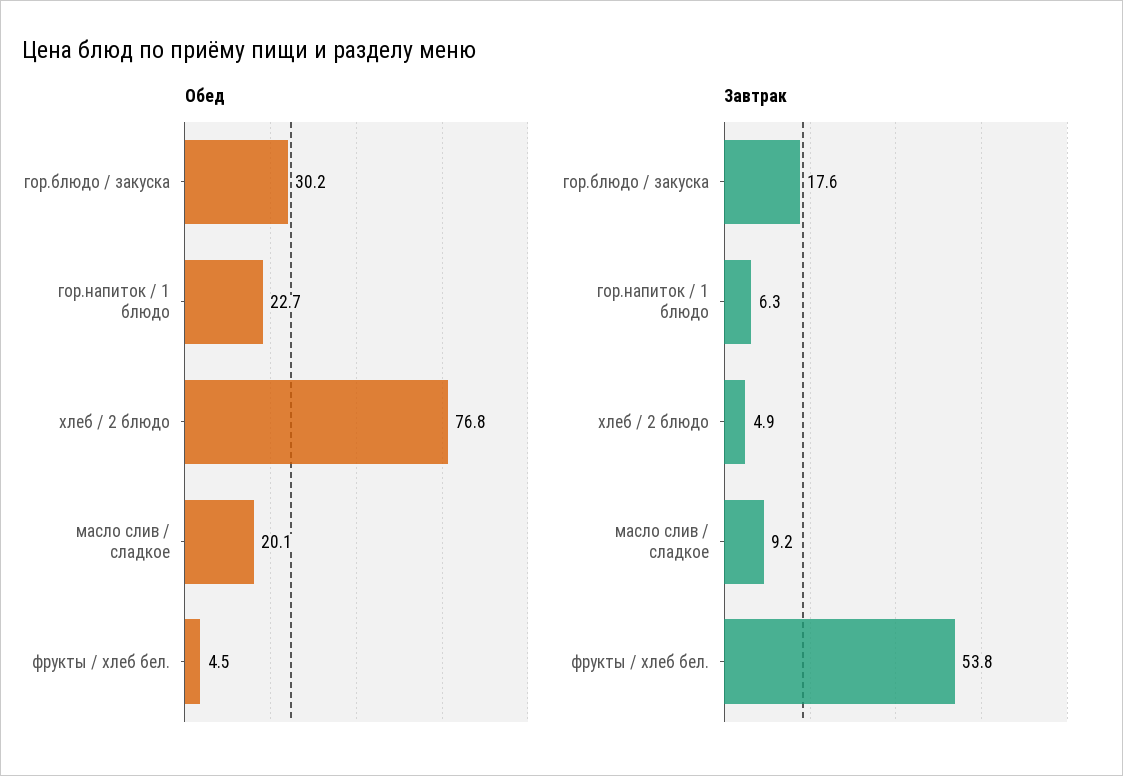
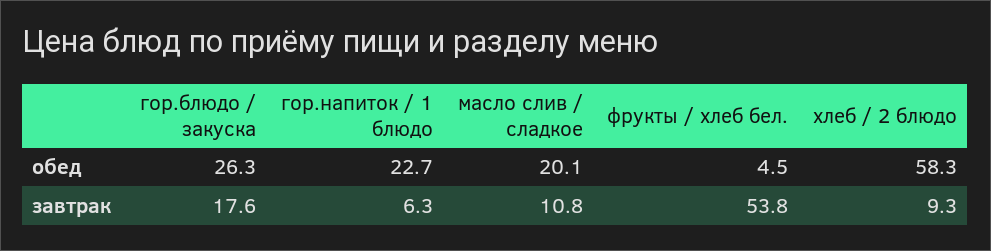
Обед, гор.блюдо / закуска: 30.2 -> 26.3
Обед, хлеб / 2 блюдо: 76.8 -> 58.3
Завтрак, хлеб / 2 блюдо: 4.9 -> 9.3
Завтрак, масло слив / сладкое: 9.2 -> 10.8

